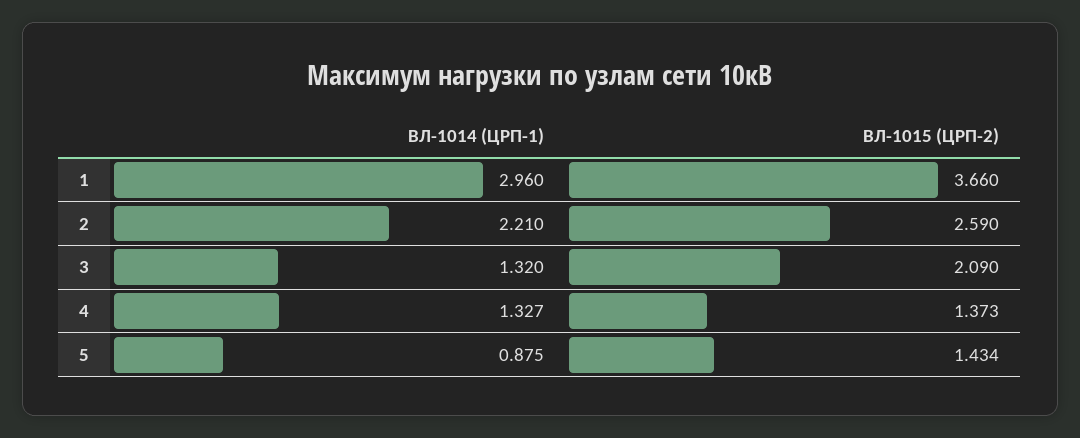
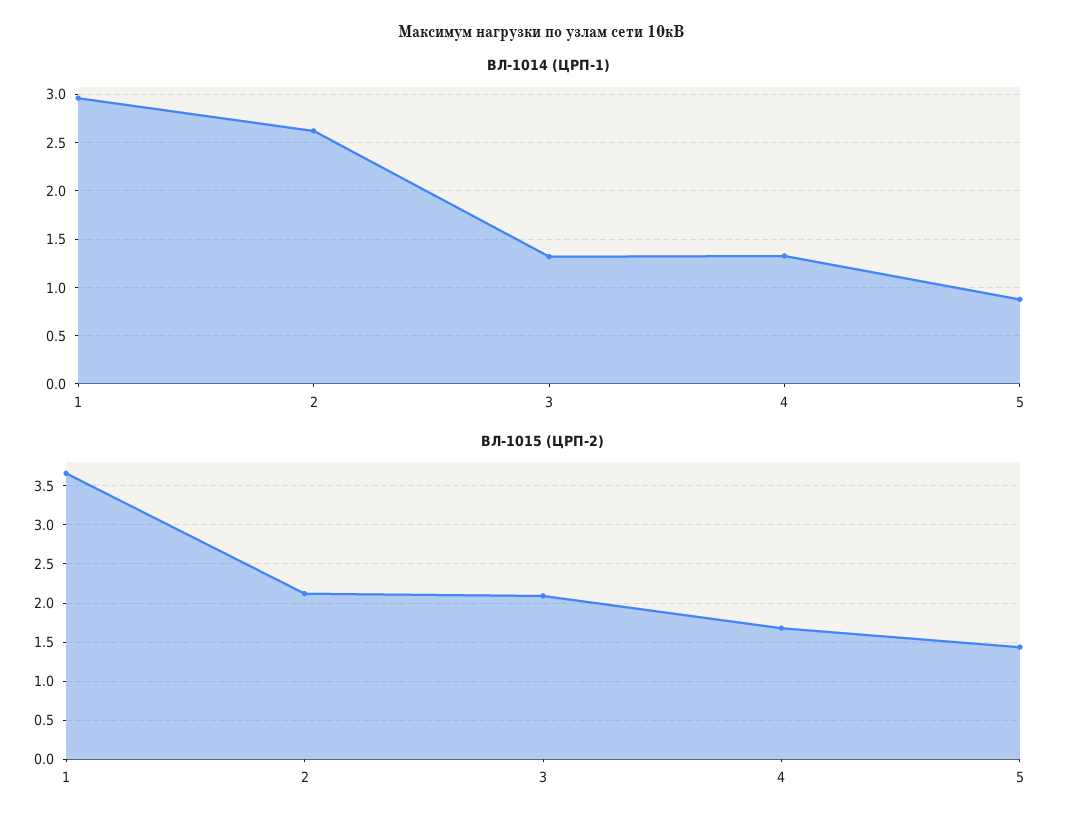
ВЛ-1014 (ЦРП-1), 2: 2.21 -> 2.6
ВЛ-1015 (ЦРП-2), 2: 2.59 -> 2.1
ВЛ-1015 (ЦРП-2), 4: 1.373 -> 1.7

